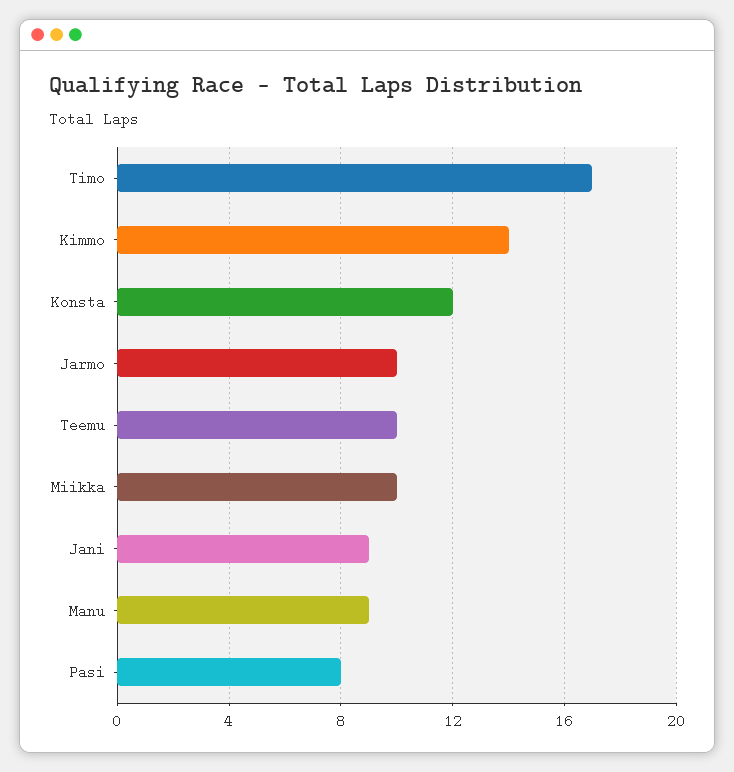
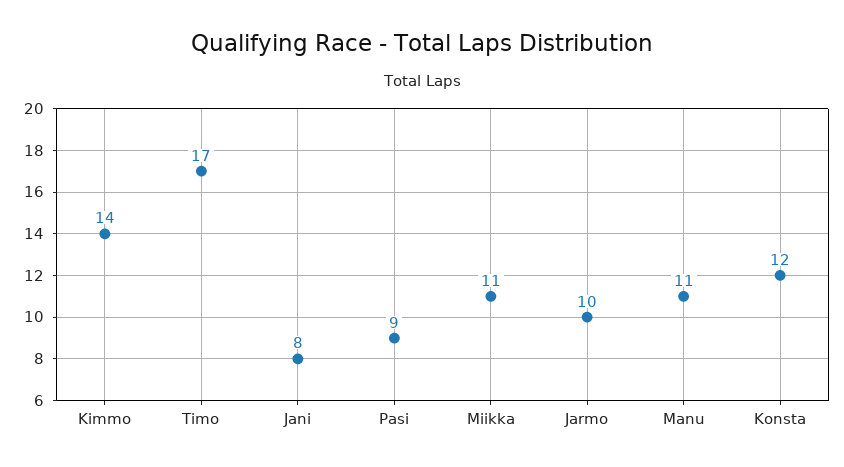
Teemu: 10 -> none
Miikka: 10 -> 11
Jani: 9 -> 8
Manu: 9 -> 11
Pasi: 8 -> 9

